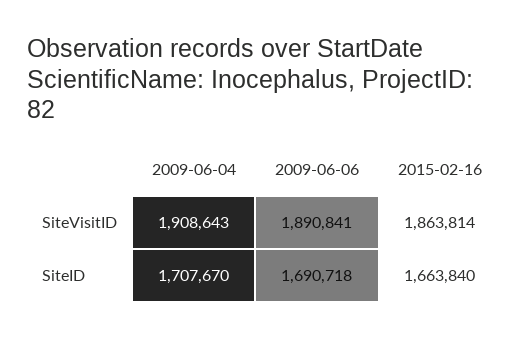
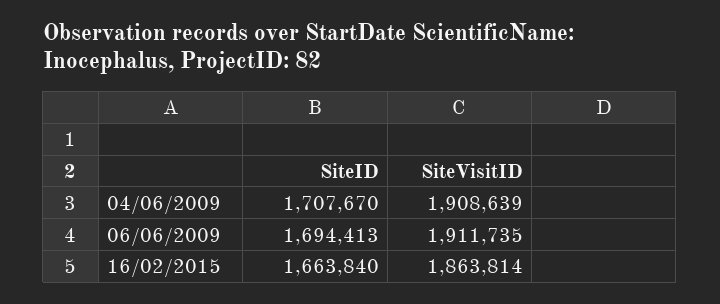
2009-06-04, SiteVisitID: 1908643 -> 1908639
2009-06-06, SiteVisitID: 1890841 -> 1911735
2009-06-06, SiteID: 1690718 -> 1694413

